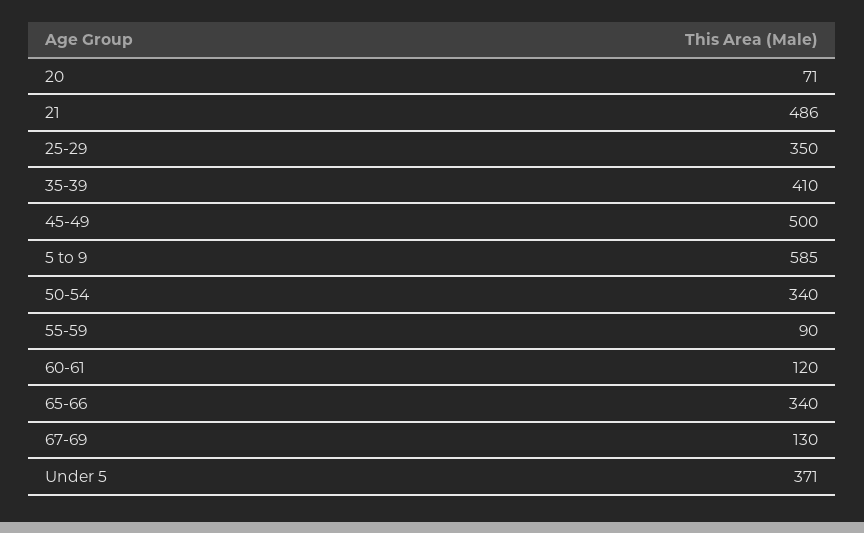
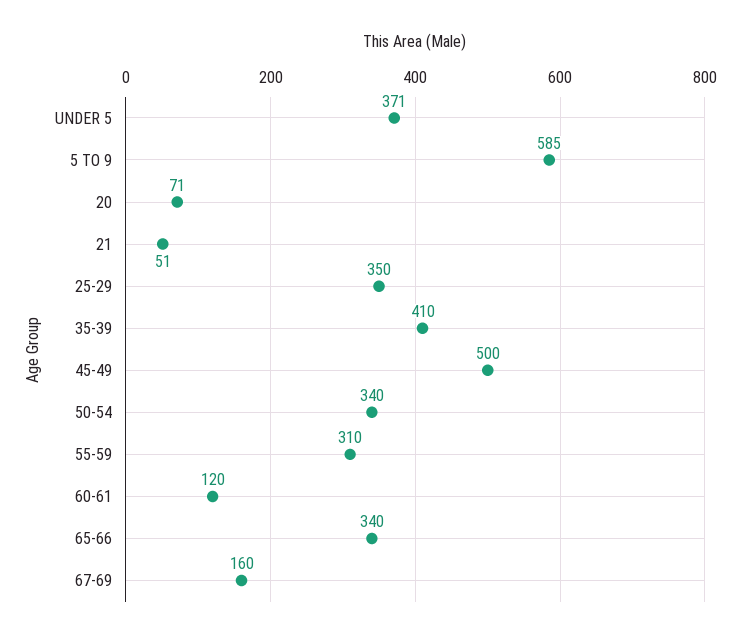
21: 486 -> 51
55-59: 90 -> 310
67-69: 130 -> 160

